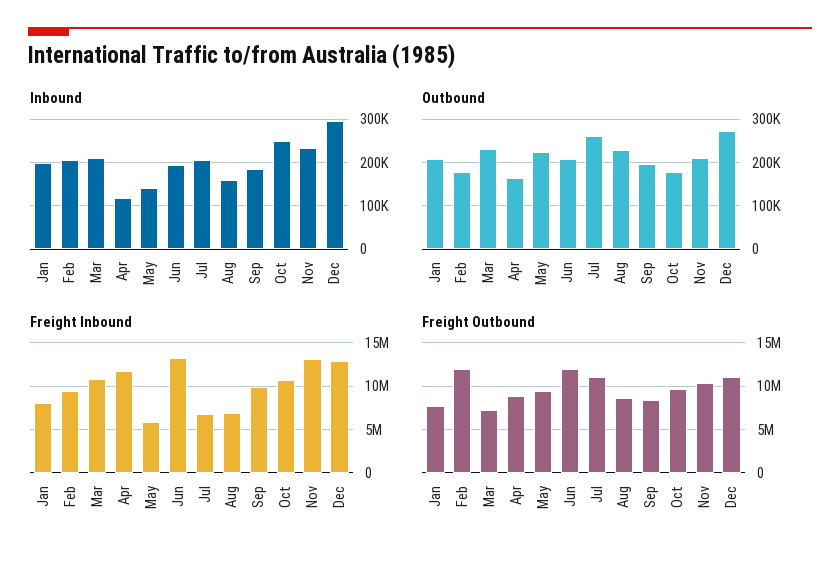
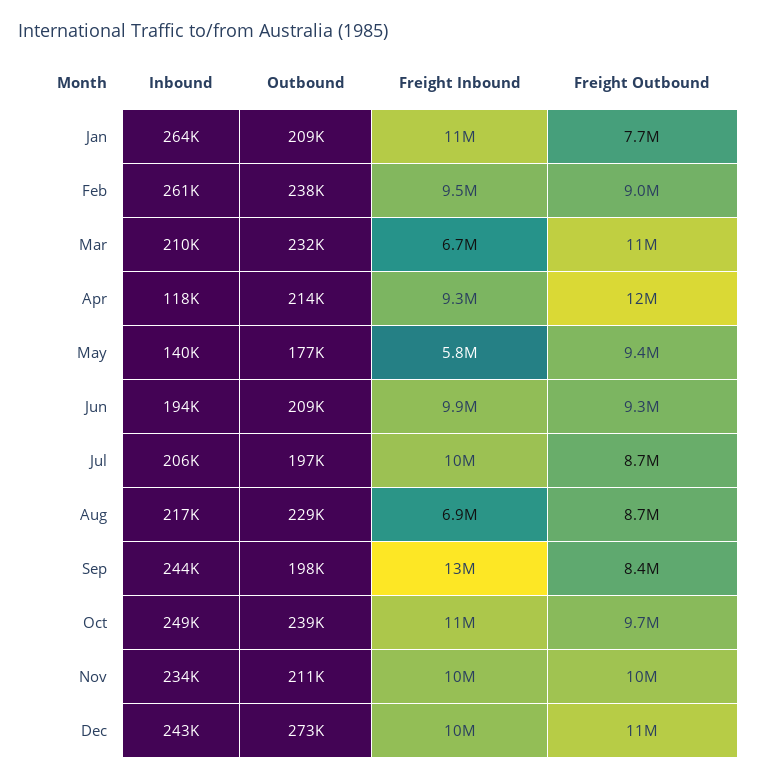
Inbound, Jan: 200000 -> 264000
Inbound, Feb: 200000 -> 261000
Inbound, Aug: 160000 -> 217000
Inbound, Sep: 180000 -> 244000
Inbound, Dec: 300000 -> 243000
Outbound, Feb: 180000 -> 238000
Outbound, Apr: 160000 -> 214000
Outbound, May: 220000 -> 177000
Outbound, Jul: 260000 -> 197000
Outbound, Oct: 180000 -> 239000
Freight Inbound, Jan: 8000000 -> 11000000
Freight Inbound, Mar: 11000000 -> 6700000
Freight Inbound, Apr: 12000000 -> 9300000
Freight Inbound, Jun: 13000000 -> 9900000
Freight Inbound, Jul: 7000000 -> 10000000
Freight Inbound, Sep: 10000000 -> 13000000
Freight Inbound, Nov: 13000000 -> 10000000
Freight Inbound, Dec: 13000000 -> 10000000
Freight Outbound, Feb: 12000000 -> 9000000
Freight Outbound, Mar: 7000000 -> 11000000
Freight Outbound, Apr: 9000000 -> 12000000
Freight Outbound, Jun: 12000000 -> 9300000
Freight Outbound, Jul: 11000000 -> 8700000

